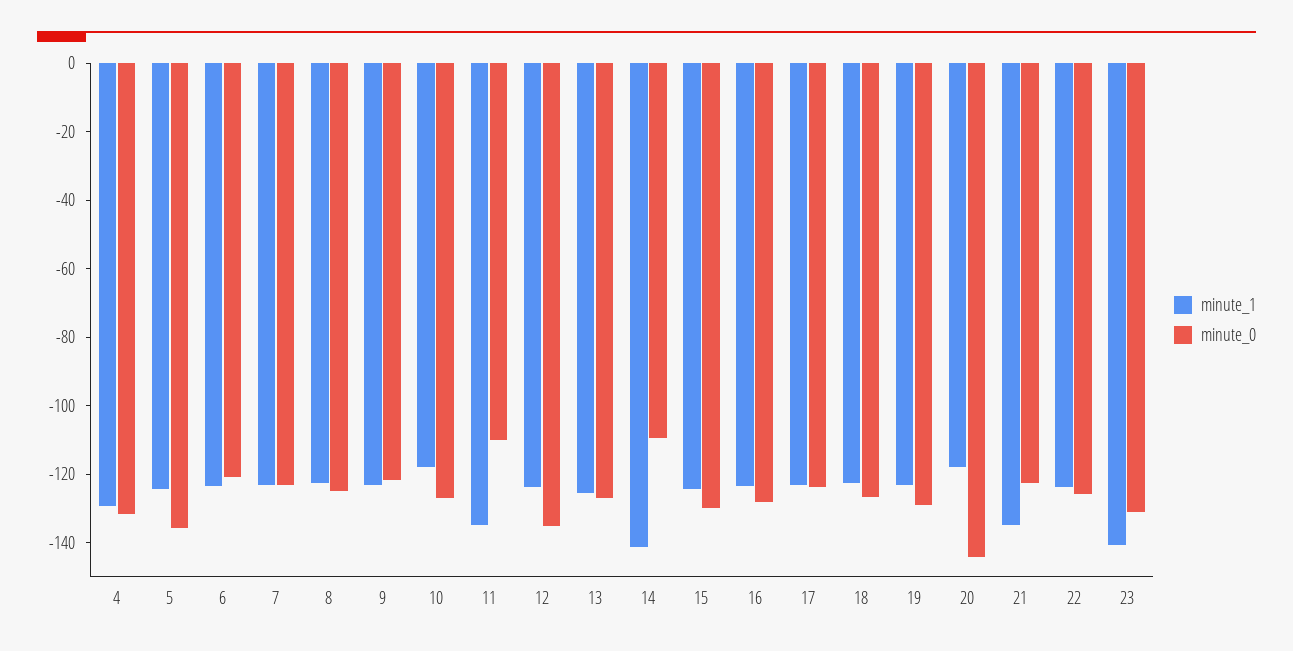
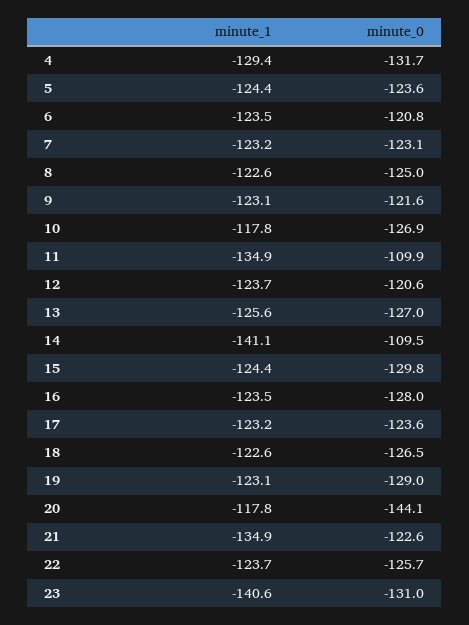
minute_0, 5: -135 -> -123.6
minute_0, 12: -135 -> -120.6

